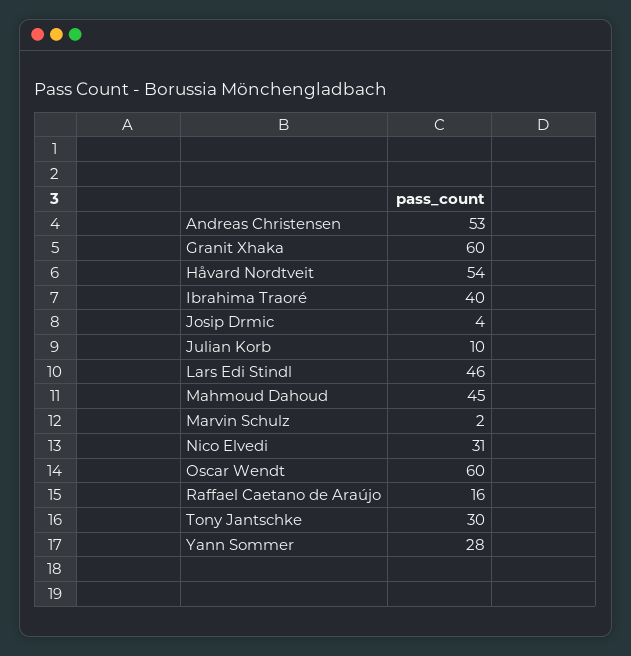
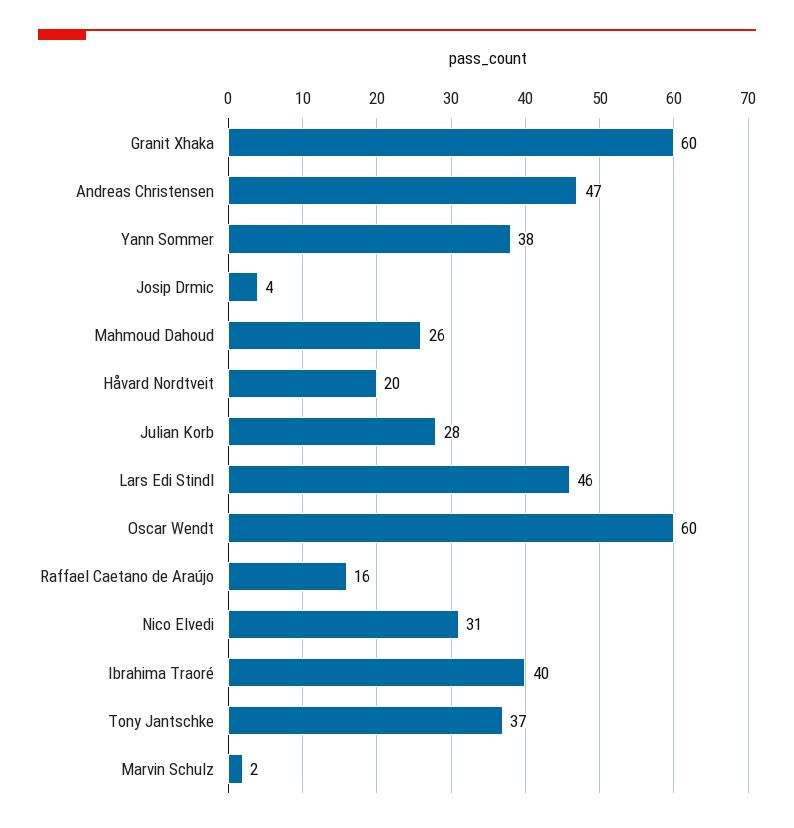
Andreas Christensen: 53 -> 47
Håvard Nordtveit: 54 -> 20
Julian Korb: 10 -> 28
Mahmoud Dahoud: 45 -> 26
Tony Jantschke: 30 -> 37
Yann Sommer: 28 -> 38

